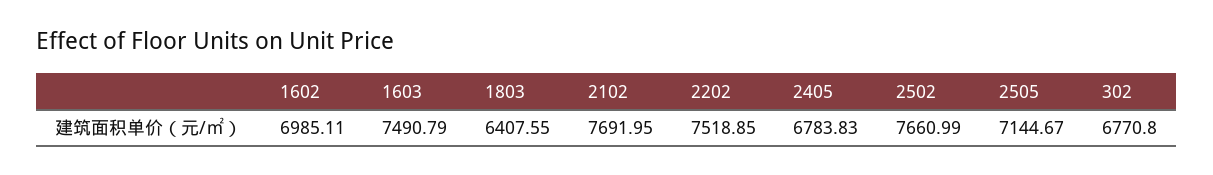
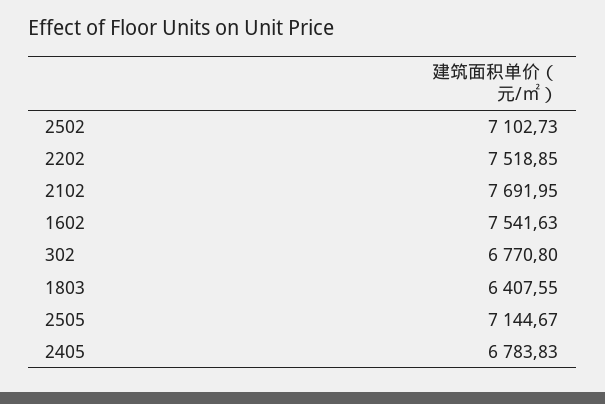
1602: 6985.11 -> 7541.63
1603: 7490.79 -> none
2502: 7660.99 -> 7102.73

